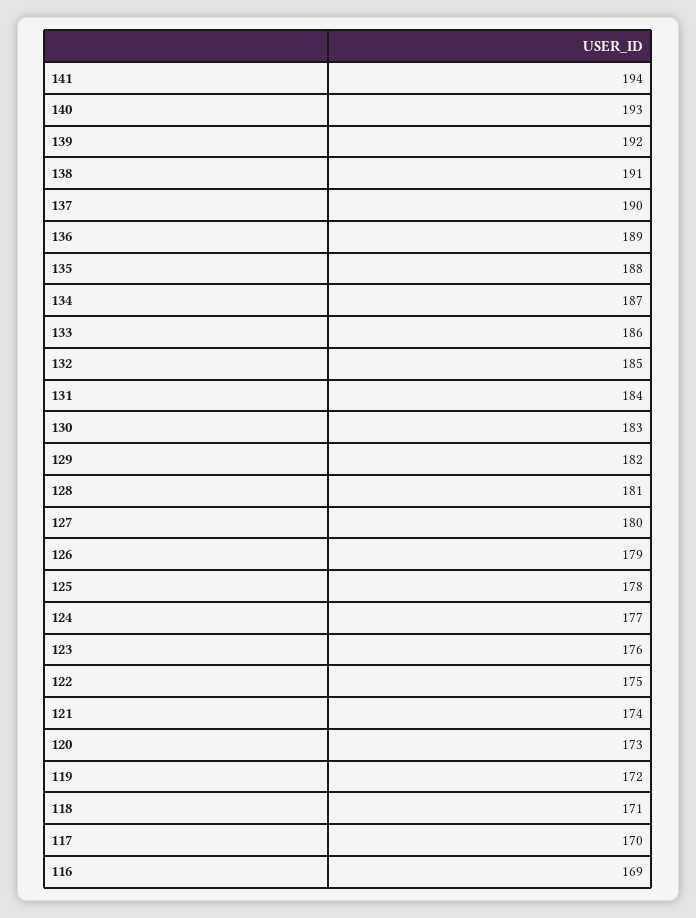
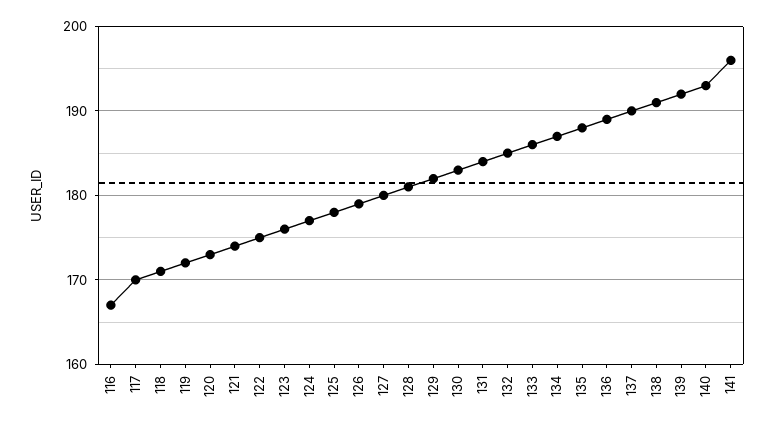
141: 194 -> 196
116: 169 -> 167

